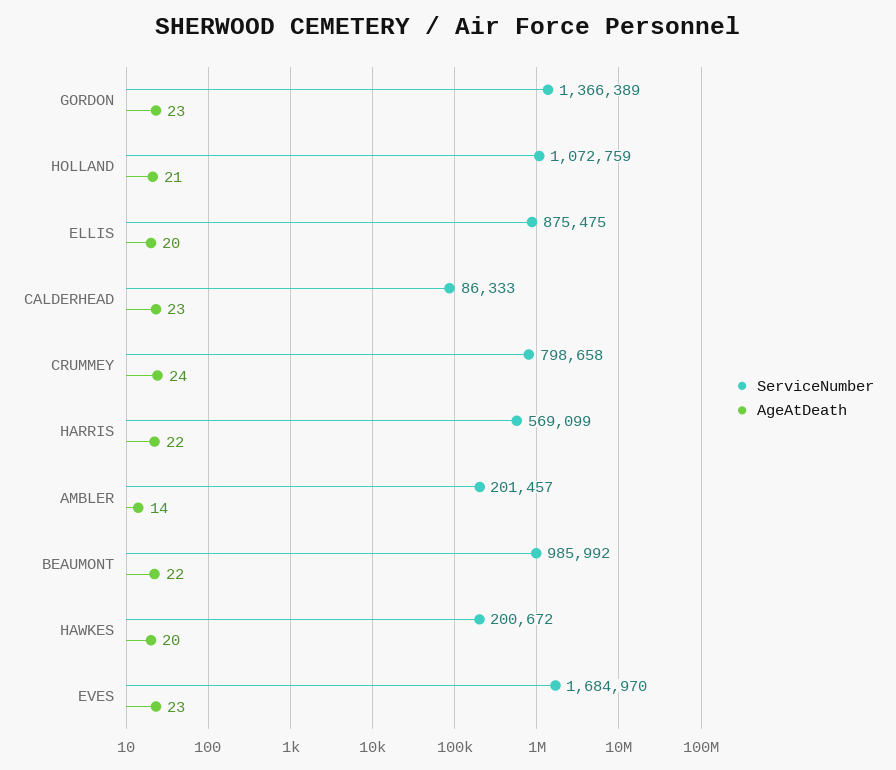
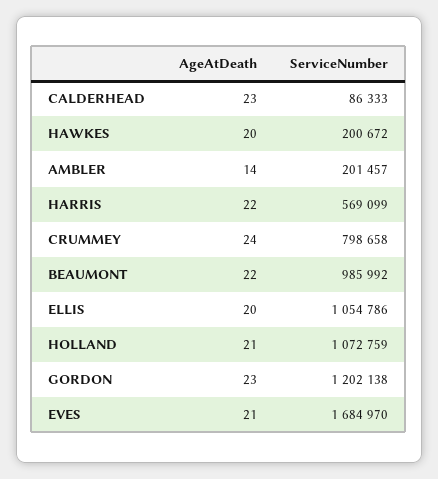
ServiceNumber, GORDON: 1366389 -> 1202138
ServiceNumber, ELLIS: 875475 -> 1054786
AgeAtDeath, EVES: 23 -> 21

